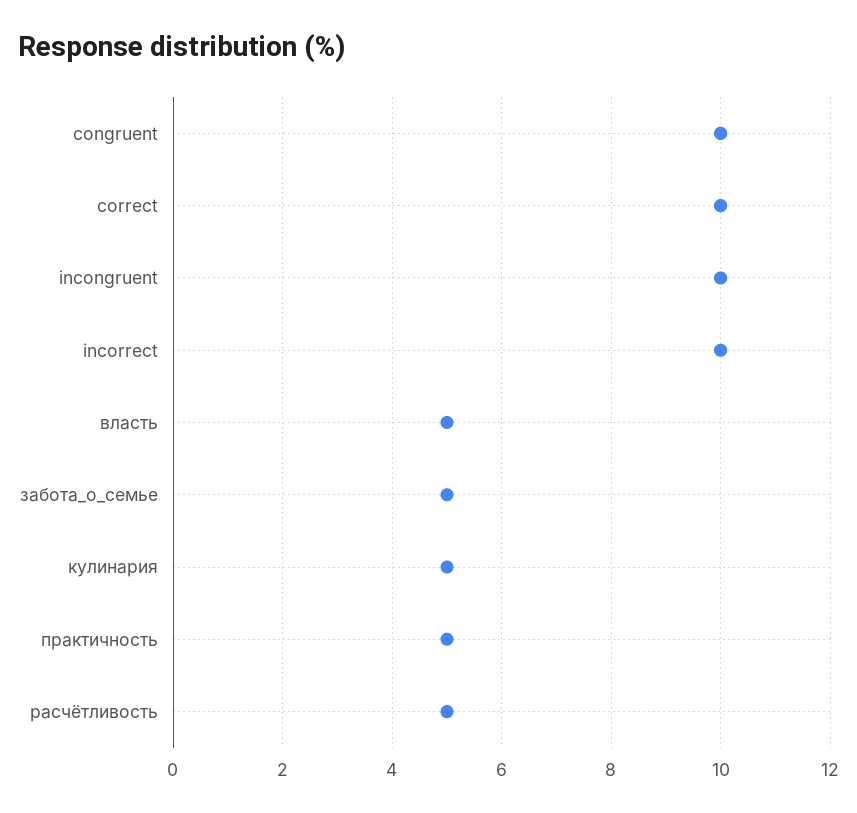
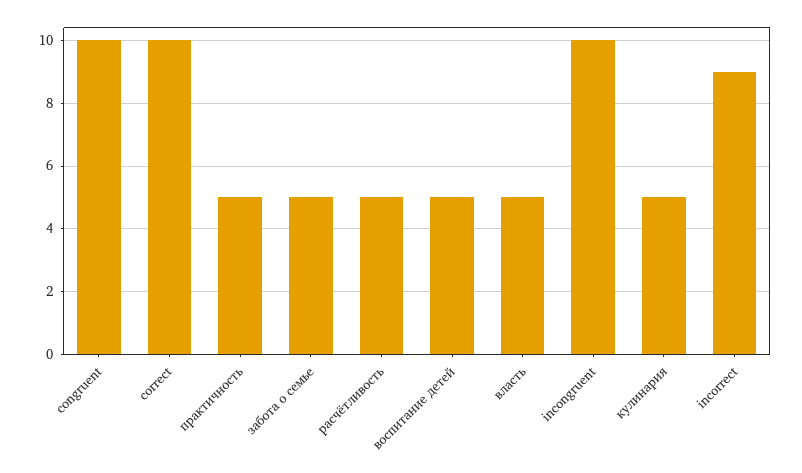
incorrect: 10 -> 9
воспитание детей: none -> 5

